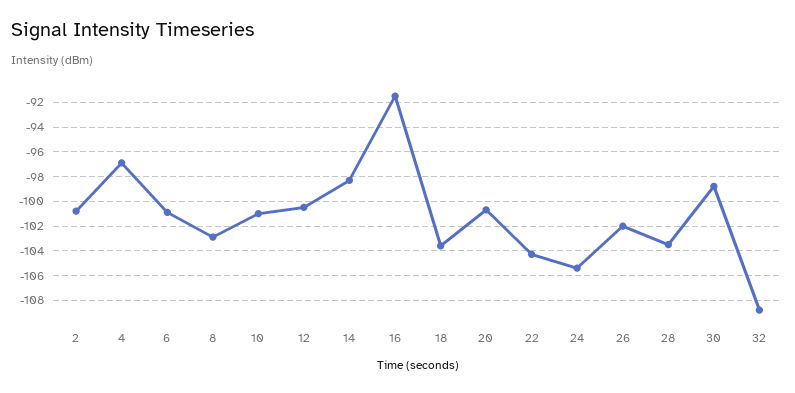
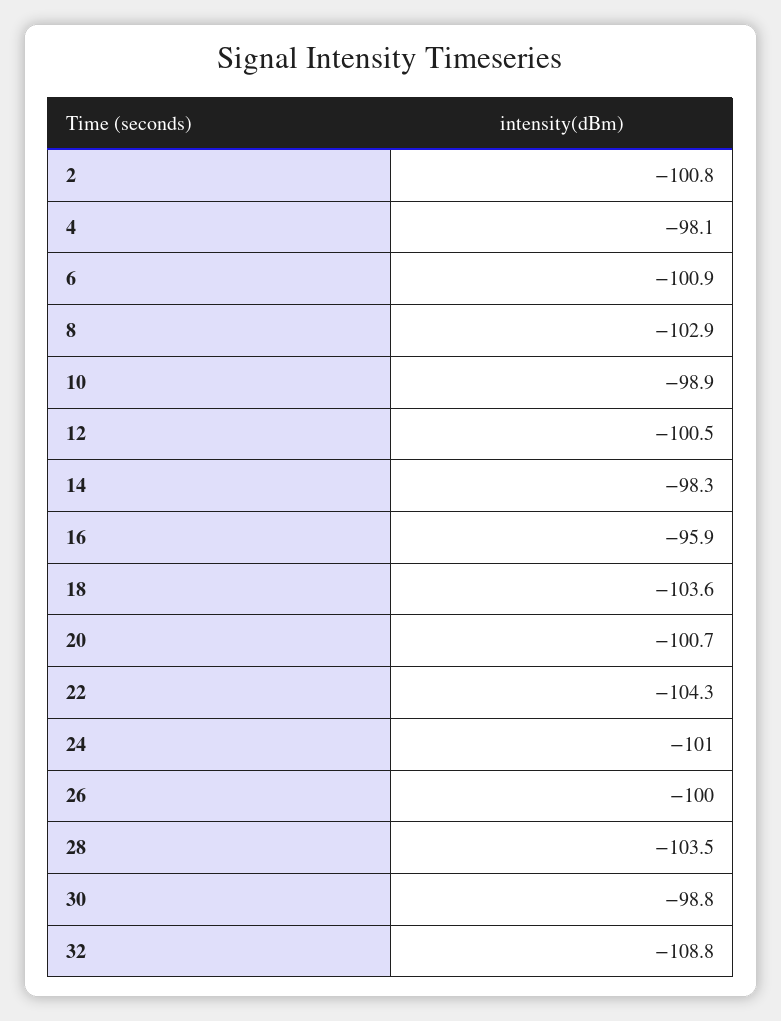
4: -97 -> -98.1
10: -101 -> -98.9
16: -91.5 -> -95.9
24: -105.5 -> -101
26: -102 -> -100

